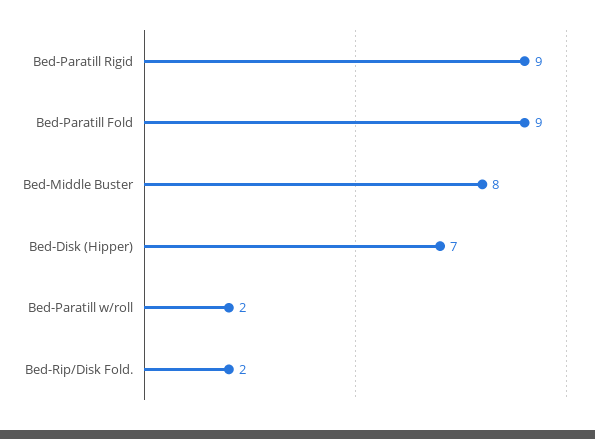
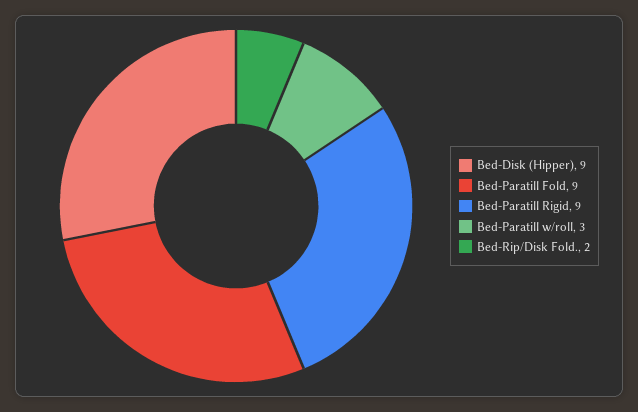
Bed-Middle Buster: 8 -> none
Bed-Disk (Hipper): 7 -> 9
Bed-Paratill w/roll: 2 -> 3

